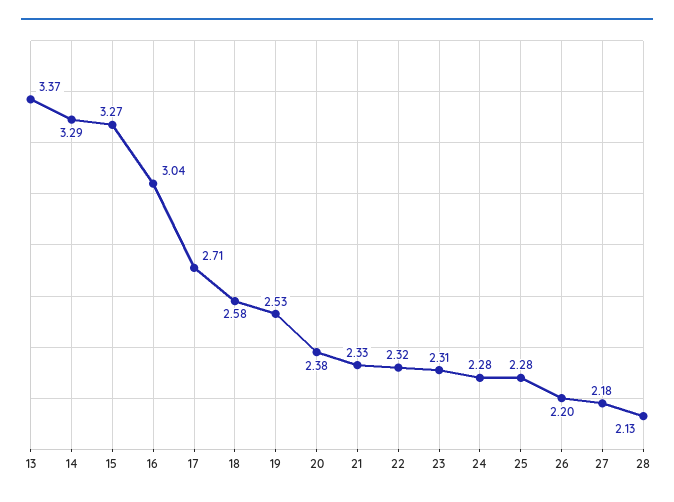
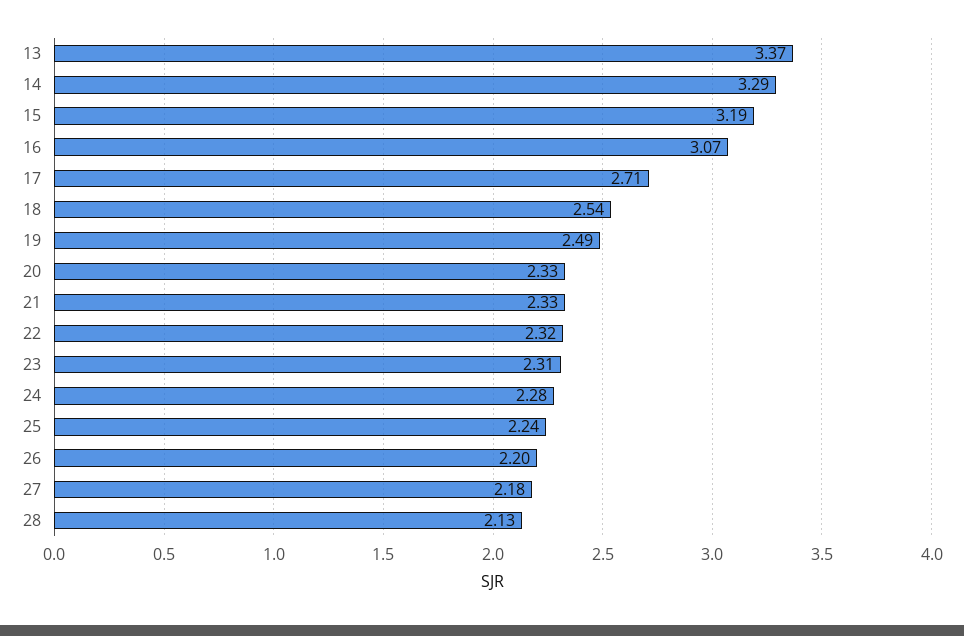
15: 3.27 -> 3.19
16: 3.04 -> 3.07
18: 2.58 -> 2.54
19: 2.53 -> 2.49
20: 2.38 -> 2.33
25: 2.28 -> 2.24

